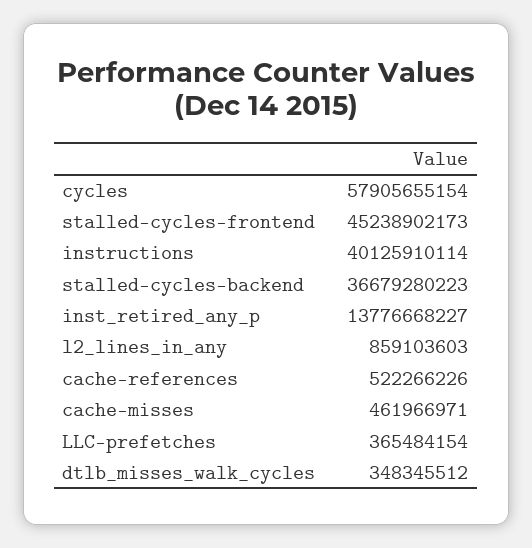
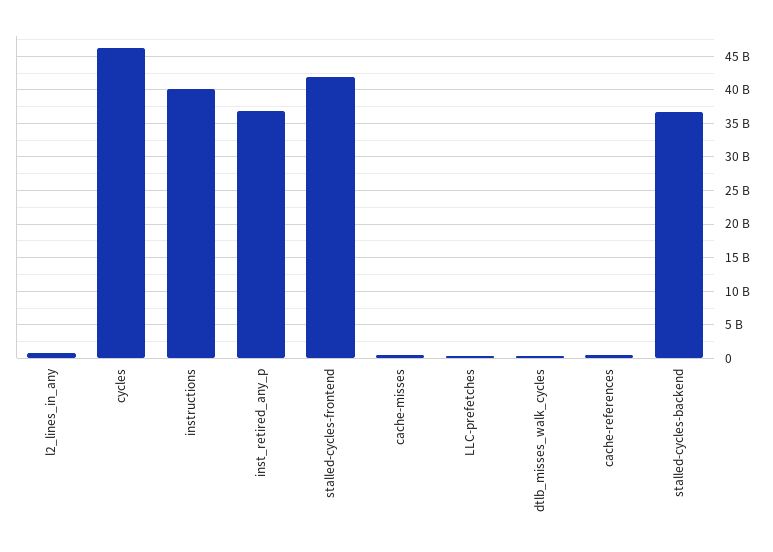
cycles: 57905655154 -> 46000000000
stalled-cycles-frontend: 45238902173 -> 42000000000
inst_retired_any_p: 13776668227 -> 37000000000

